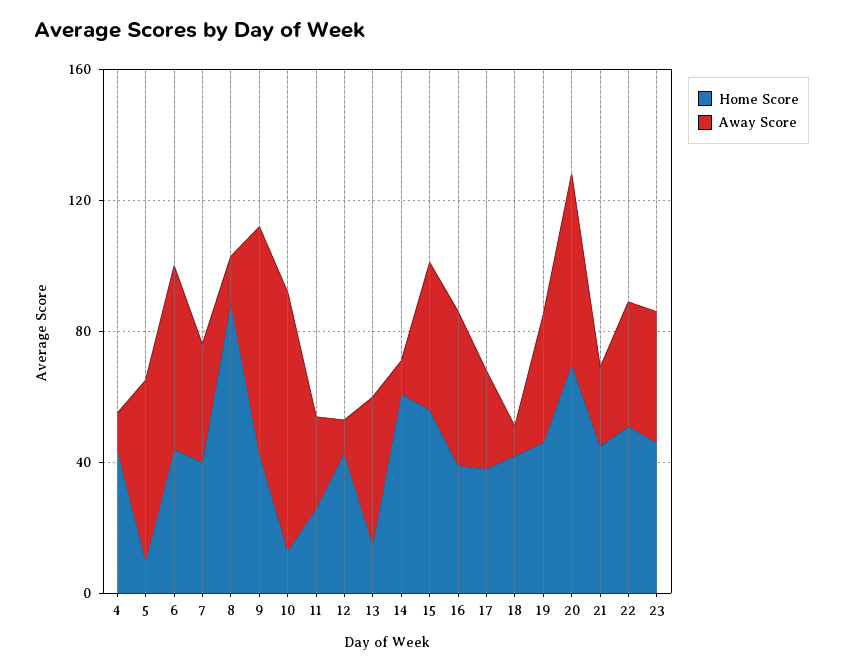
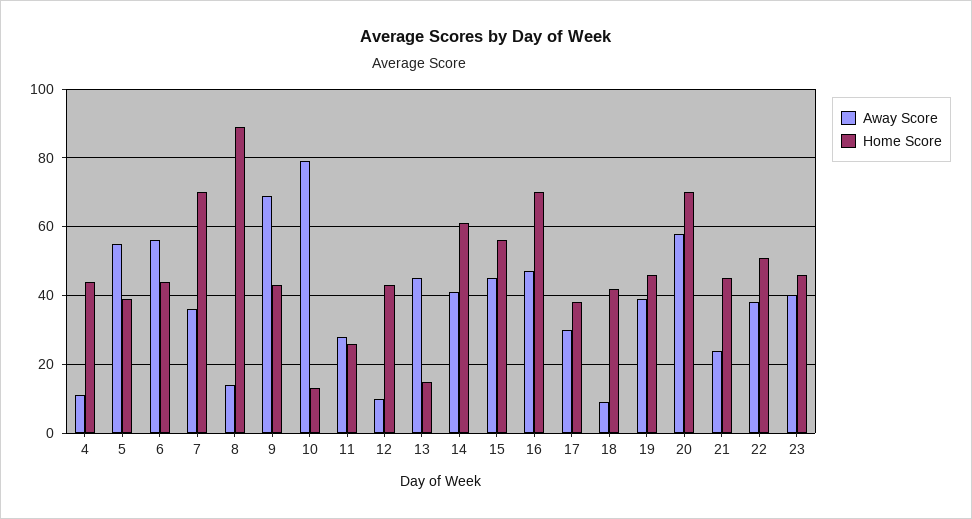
Home Score, 5: 10 -> 40
Home Score, 7: 40 -> 70
Away Score, 14: 10 -> 40
Home Score, 16: 40 -> 70

